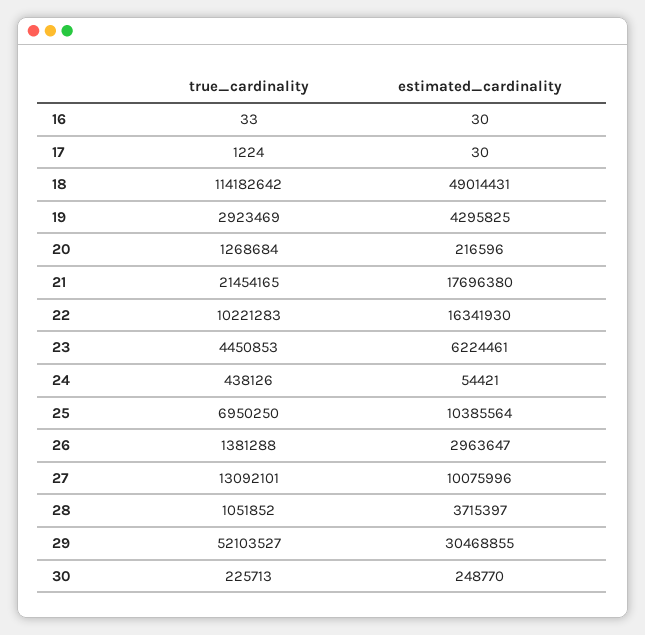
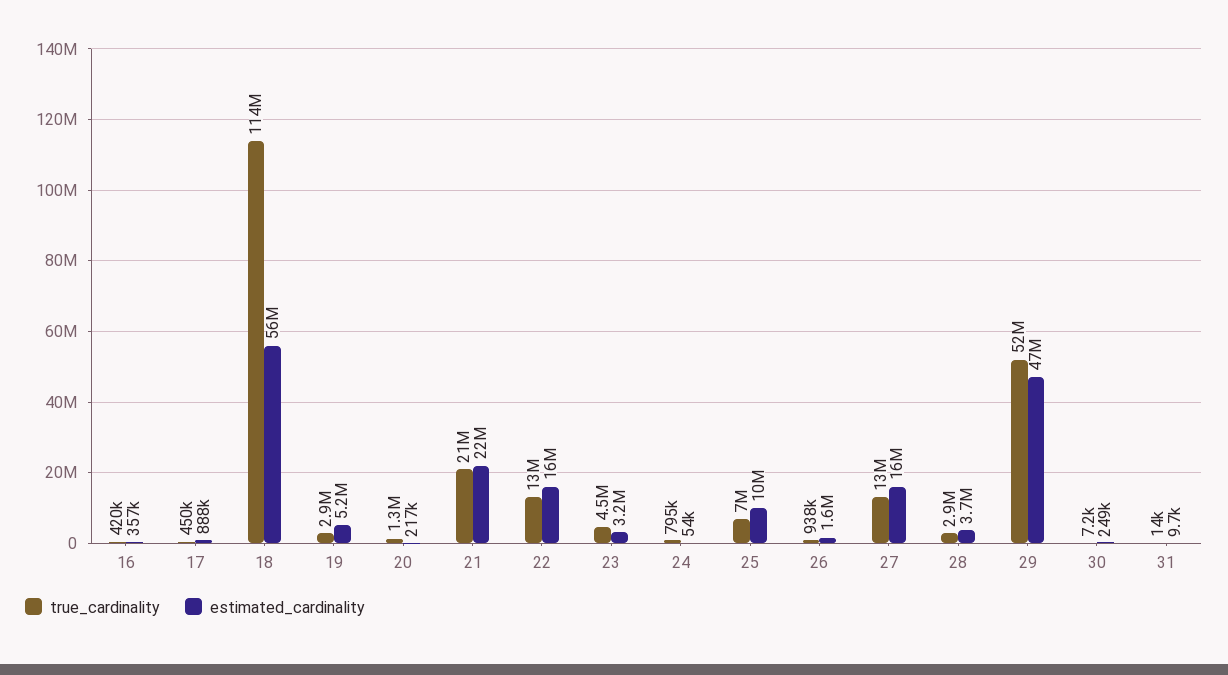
true_cardinality, 16: 33 -> 420000
estimated_cardinality, 16: 30 -> 357000
true_cardinality, 17: 1224 -> 450000
estimated_cardinality, 17: 30 -> 888000
estimated_cardinality, 18: 49014431 -> 56000000
estimated_cardinality, 19: 4295825 -> 5200000
estimated_cardinality, 21: 17696380 -> 22000000
true_cardinality, 22: 10221283 -> 13000000
estimated_cardinality, 23: 6224461 -> 3200000
true_cardinality, 24: 438126 -> 795000
true_cardinality, 26: 1381288 -> 938000
estimated_cardinality, 26: 2963647 -> 1600000
estimated_cardinality, 27: 10075996 -> 16000000
true_cardinality, 28: 1051852 -> 2900000
estimated_cardinality, 29: 30468855 -> 47000000
true_cardinality, 30: 225713 -> 7200
true_cardinality, 31: none -> 14000
estimated_cardinality, 31: none -> 9700

